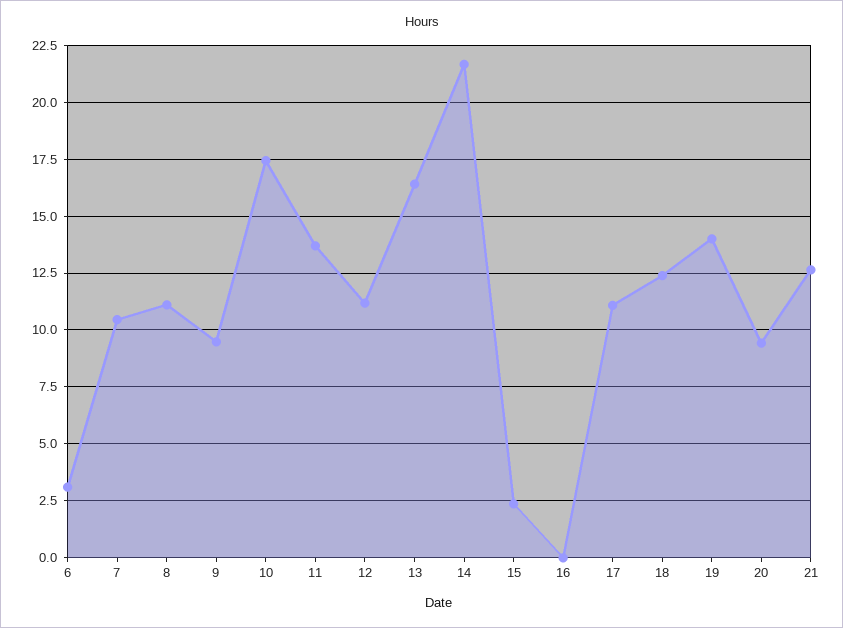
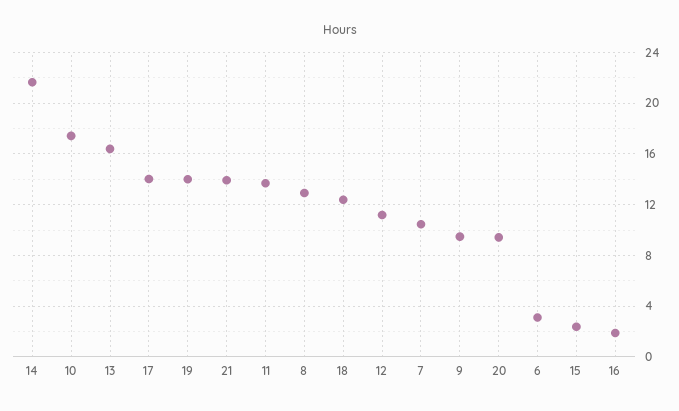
8: 11 -> 13
16: 0 -> 2
17: 11 -> 14
21: 12.5 -> 14

